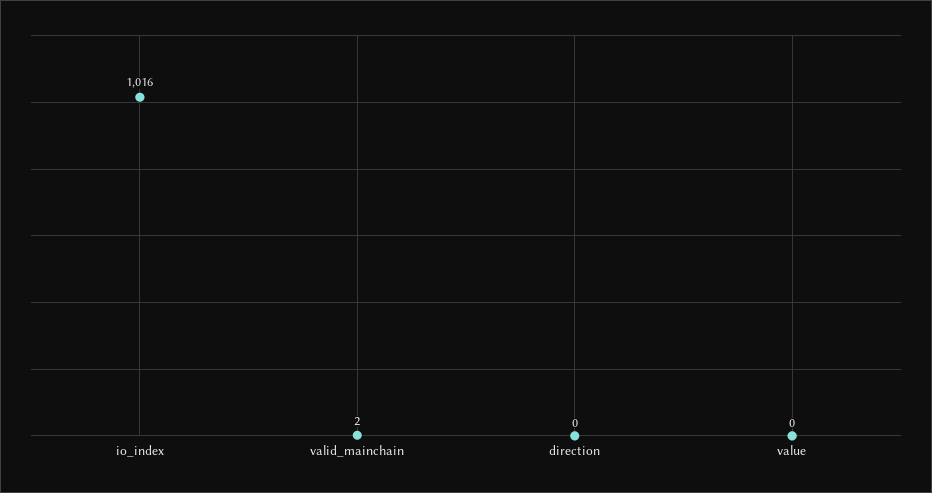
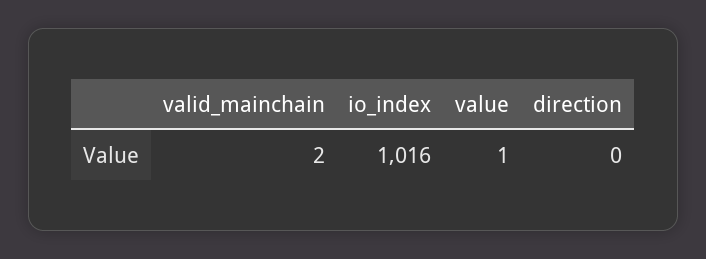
value: 0 -> 1

